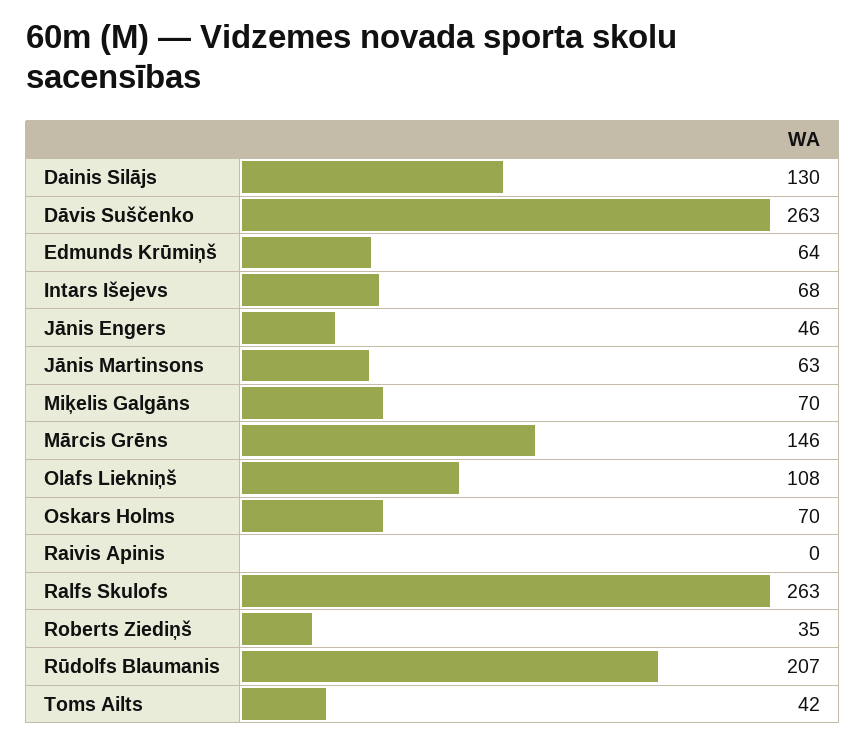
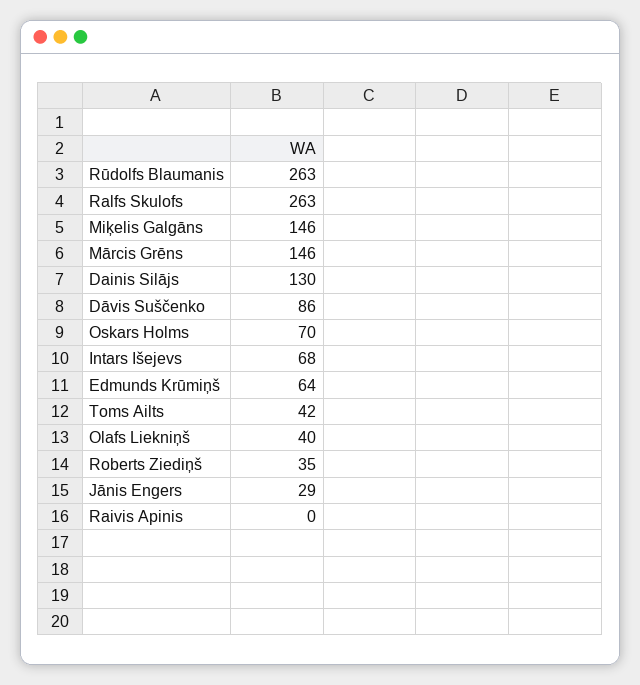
Dāvis Suščenko: 263 -> 86
Jānis Engers: 46 -> 29
Jānis Martinsons: 63 -> none
Miķelis Galgāns: 70 -> 146
Olafs Liekniņš: 108 -> 40
Rūdolfs Blaumanis: 207 -> 263

